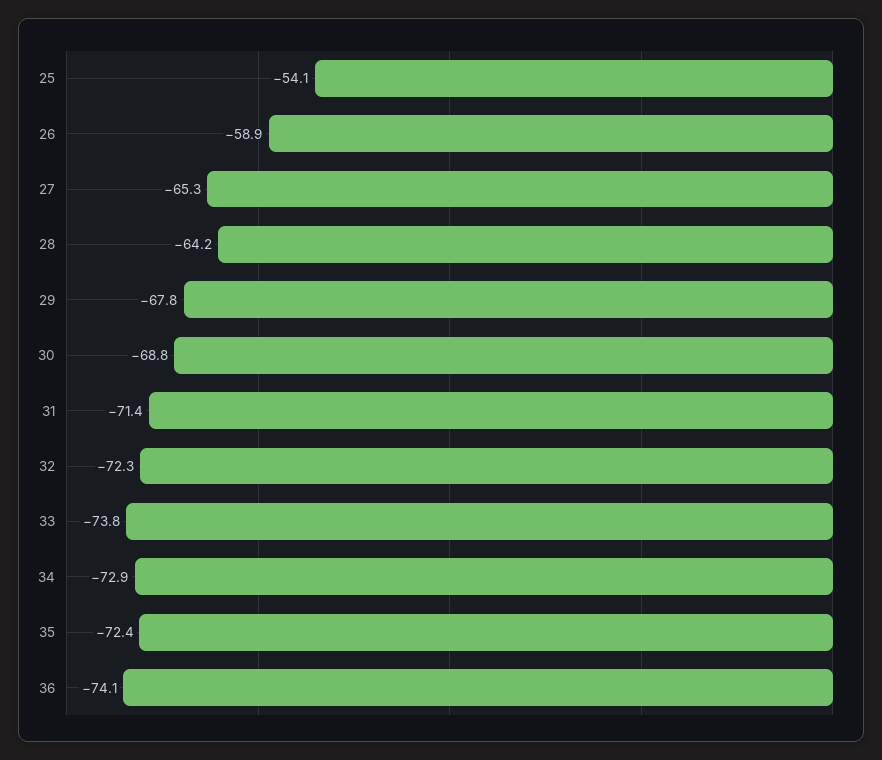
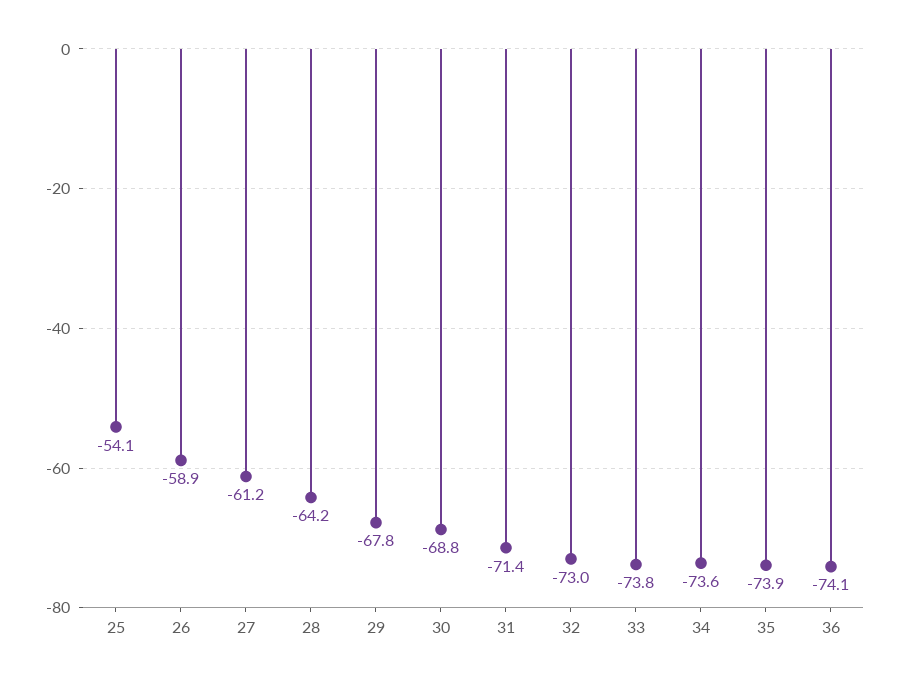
27: -65.3 -> -61.2
32: -72.3 -> -73
34: -72.9 -> -73.6
35: -72.4 -> -73.9

